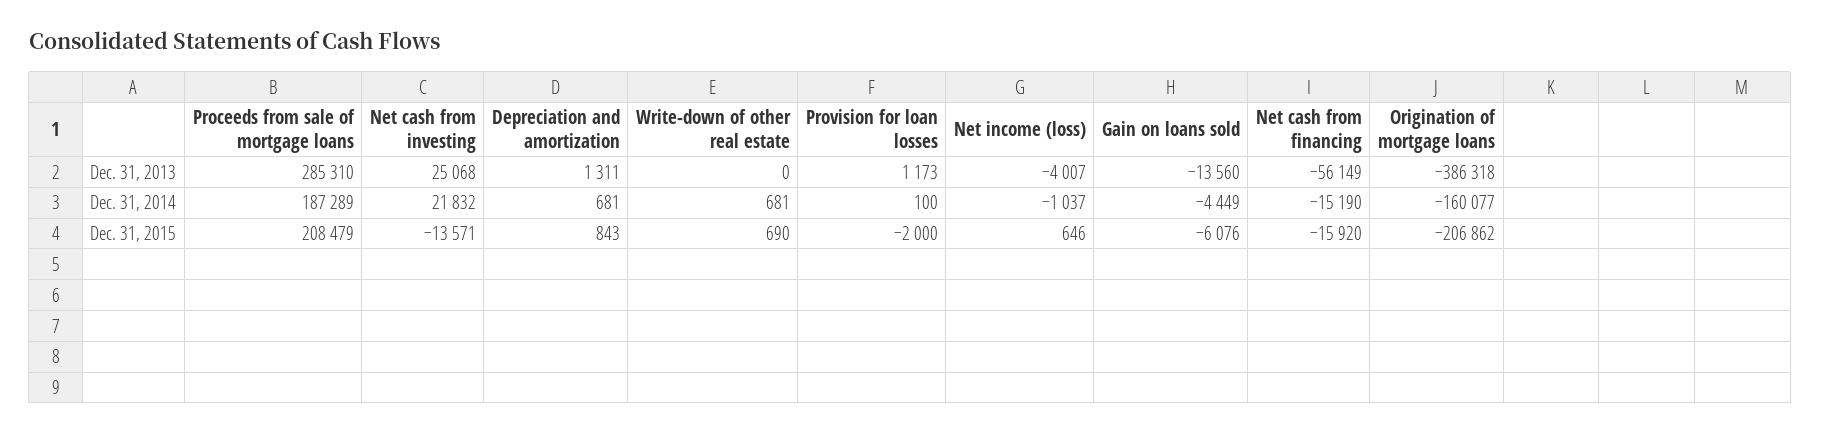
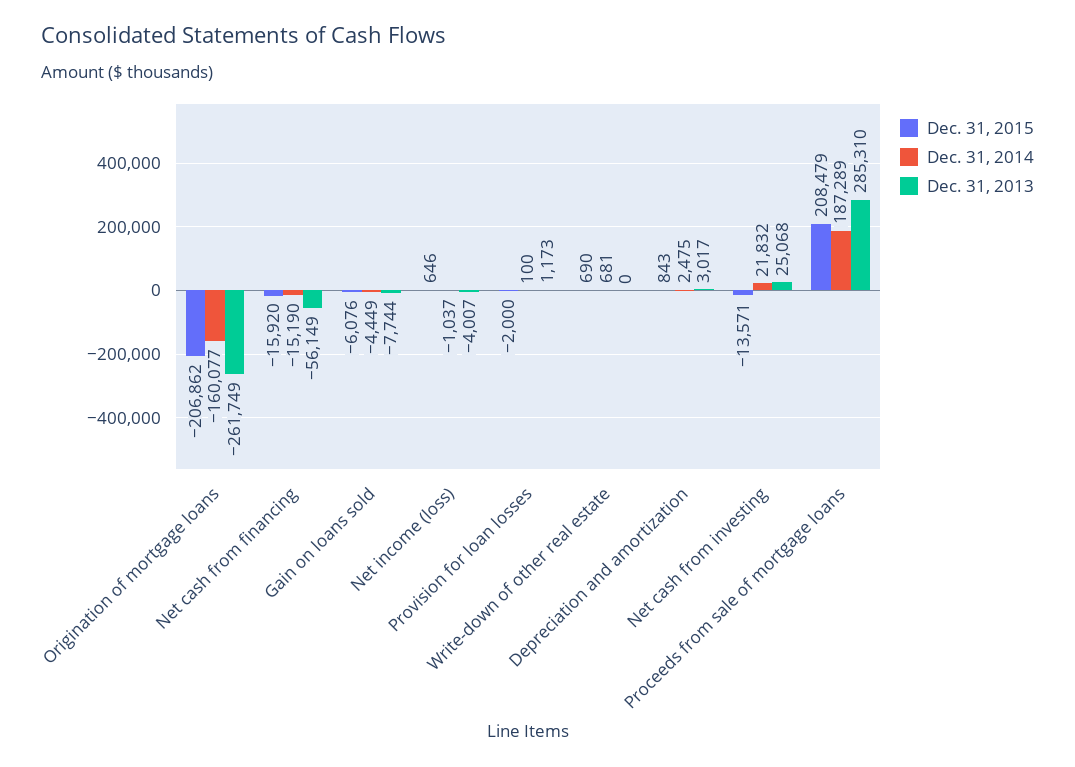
Dec. 31, 2013, Depreciation and amortization: 1311 -> 3017
Dec. 31, 2013, Gain on loans sold: -13560 -> -7744
Dec. 31, 2013, Origination of mortgage loans: -386318 -> -261749
Dec. 31, 2014, Depreciation and amortization: 681 -> 2475

